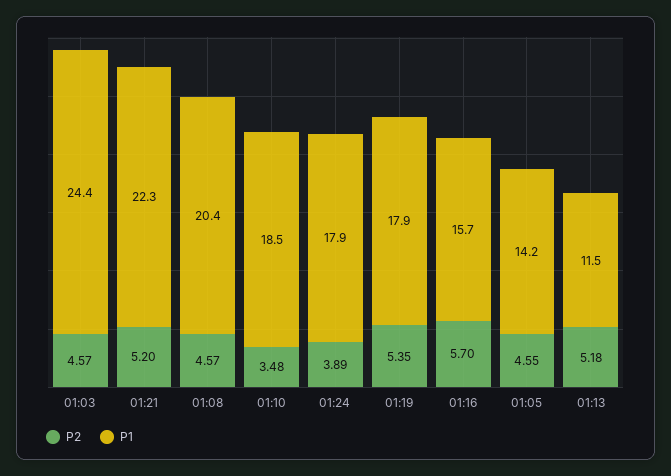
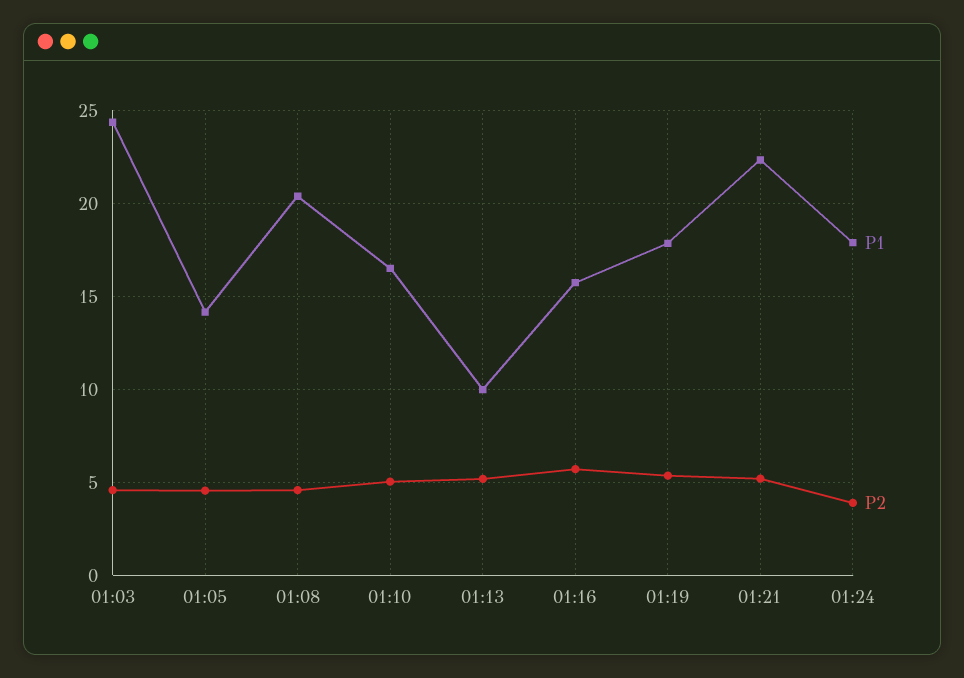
P2, 01:10: 3.48 -> 5
P1, 01:10: 18.5 -> 16.5
P1, 01:13: 11.5 -> 10

